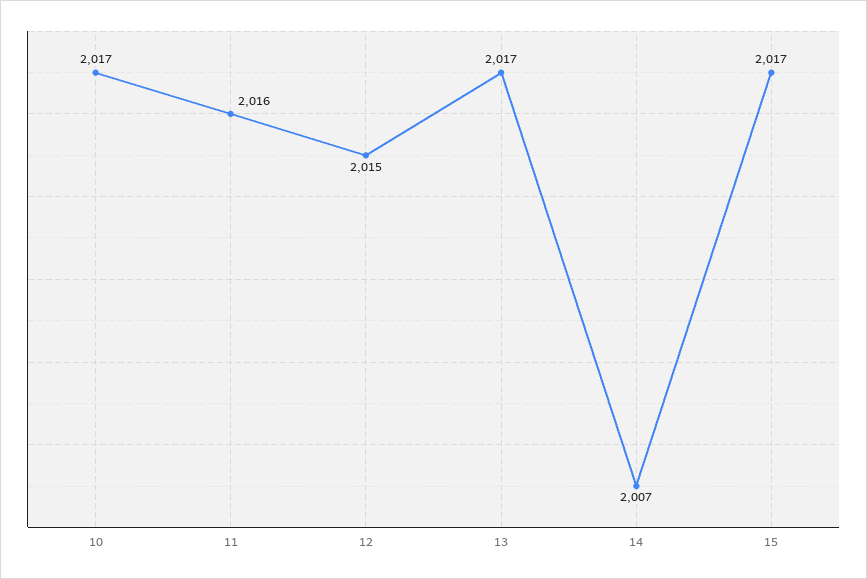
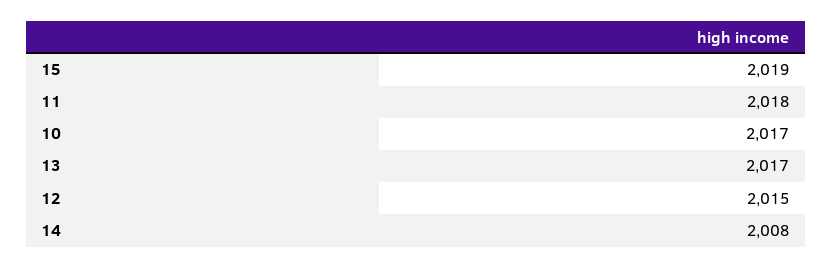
11: 2016 -> 2018
14: 2007 -> 2008
15: 2017 -> 2019

